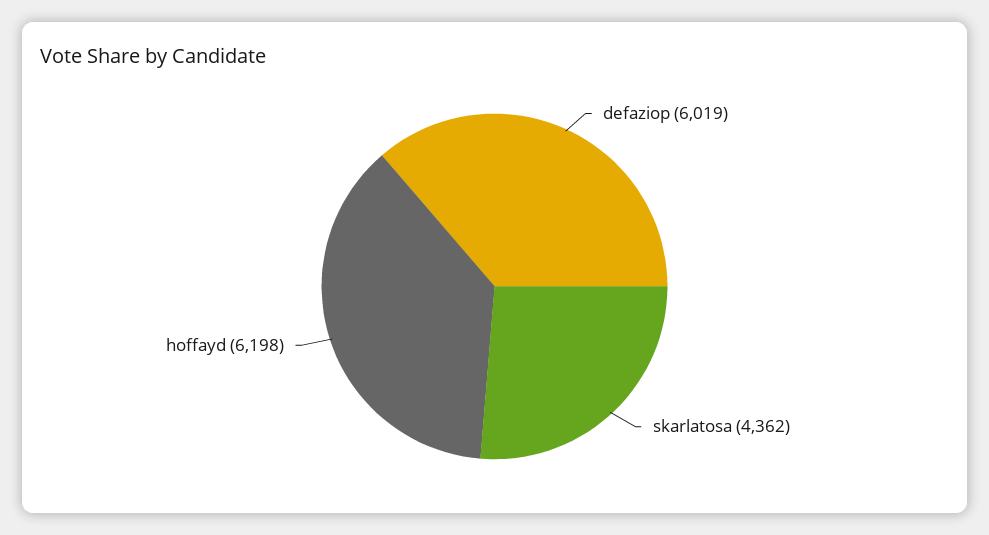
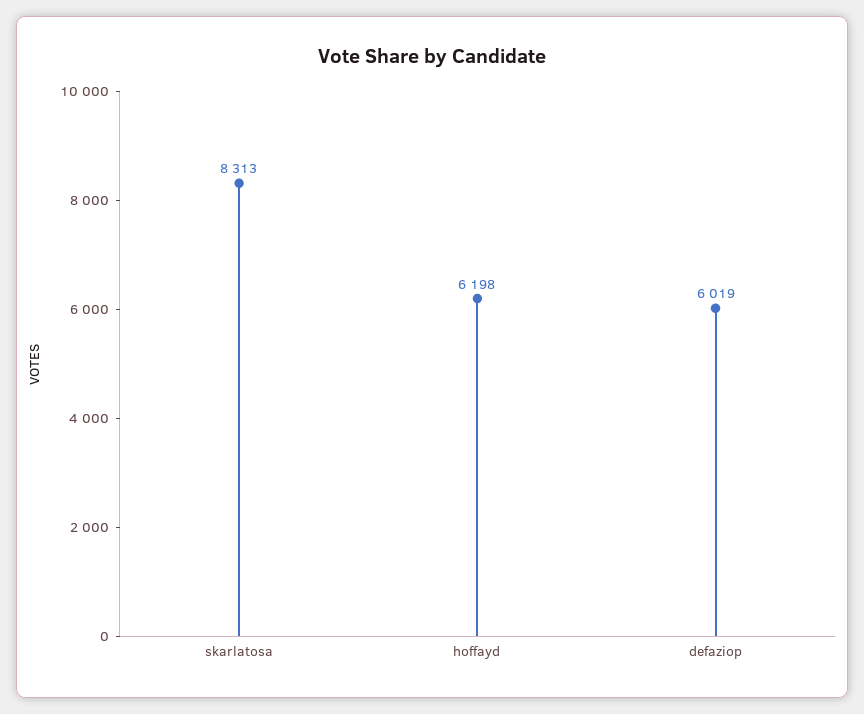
skarlatosa: 4362 -> 8313

